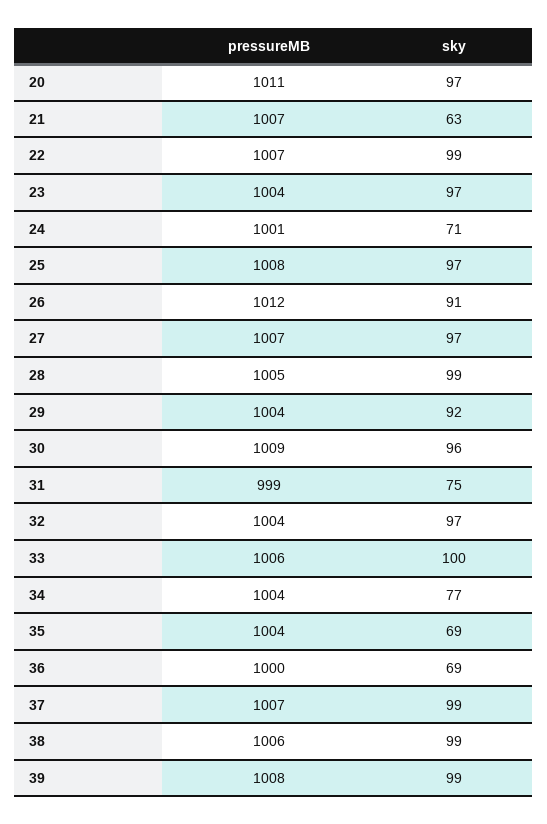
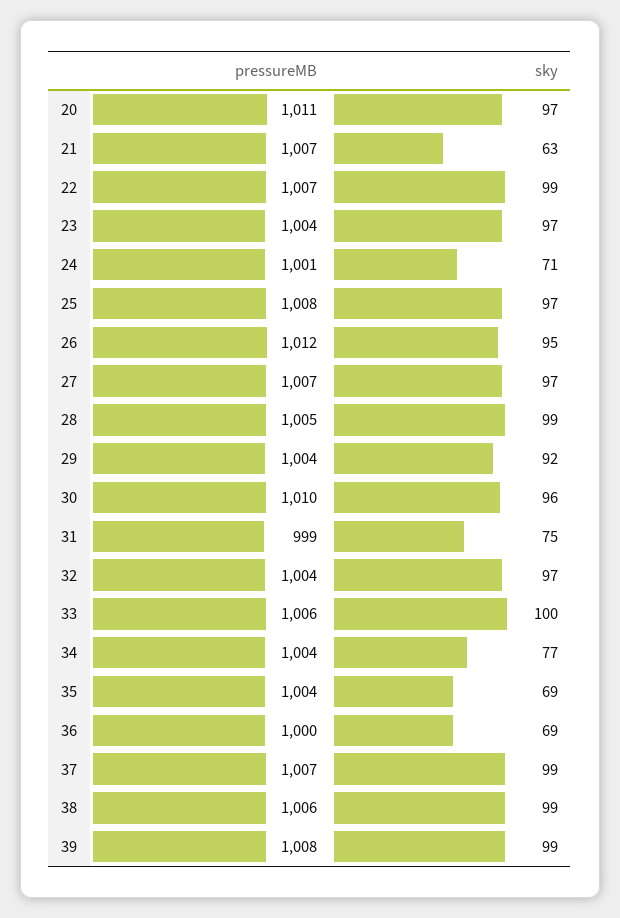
sky, 26: 91 -> 95
pressureMB, 30: 1009 -> 1010

